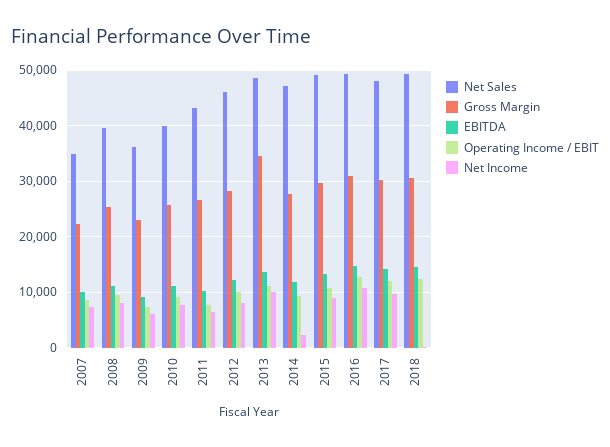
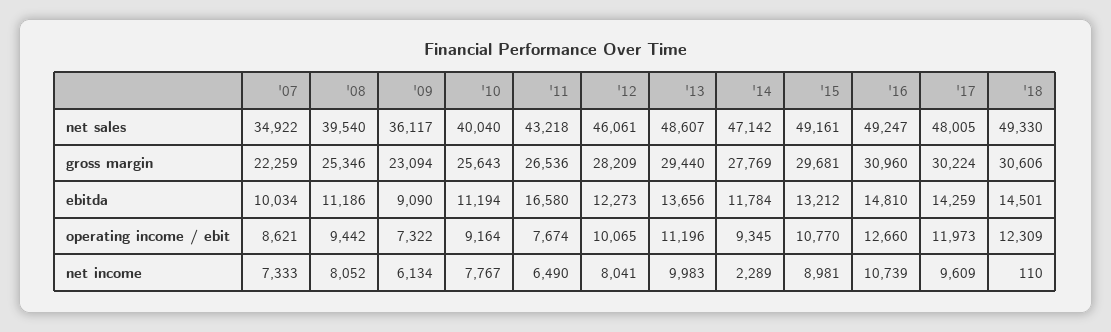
EBITDA, 2011: 10000 -> 16580
Gross Margin, 2013: 34000 -> 29440

